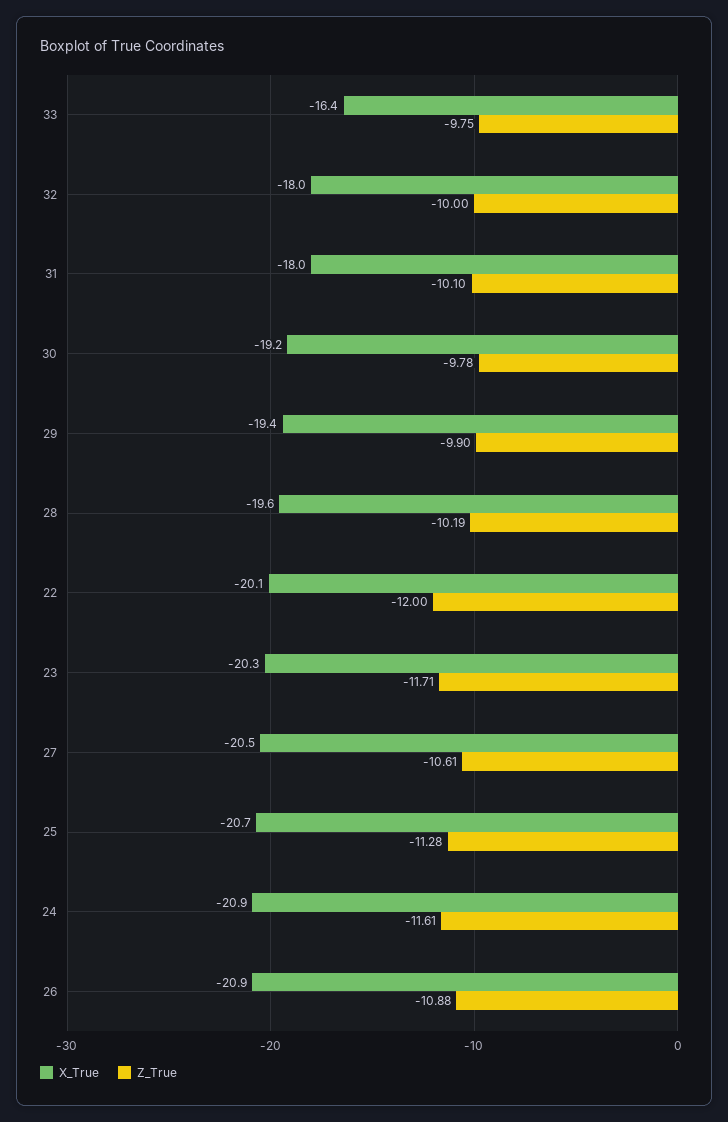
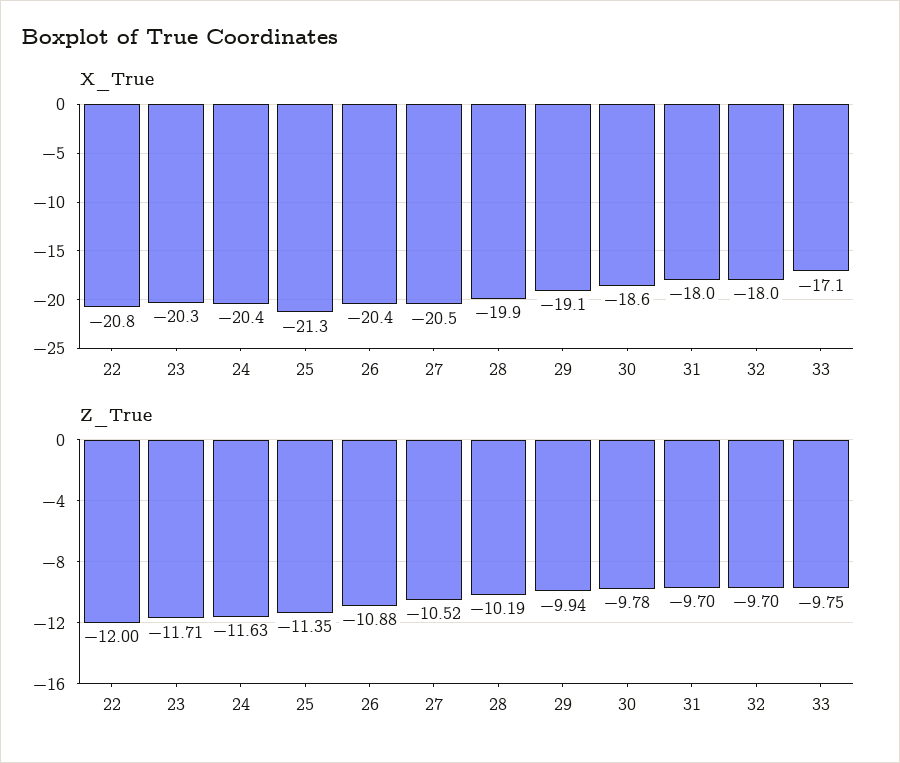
X_True, 33: -16.4 -> -17.1
Z_True, 32: -10 -> -9.7
Z_True, 31: -10.1 -> -9.7
X_True, 30: -19.2 -> -18.6
X_True, 29: -19.4 -> -19.1
Z_True, 29: -9.9 -> -9.94
X_True, 28: -19.6 -> -19.9
X_True, 22: -20.1 -> -20.8
Z_True, 27: -10.61 -> -10.52
X_True, 25: -20.7 -> -21.3
Z_True, 25: -11.28 -> -11.35
X_True, 24: -20.9 -> -20.4
Z_True, 24: -11.61 -> -11.63
X_True, 26: -20.9 -> -20.4

